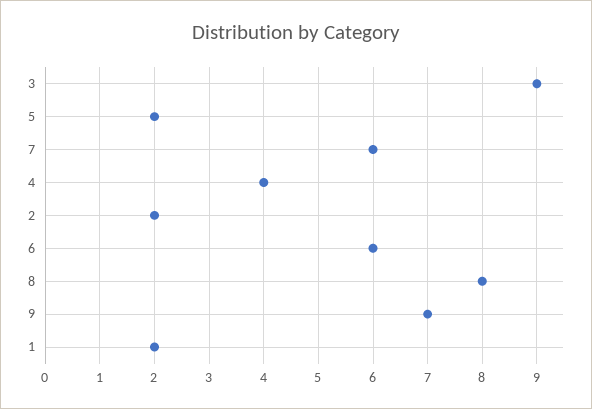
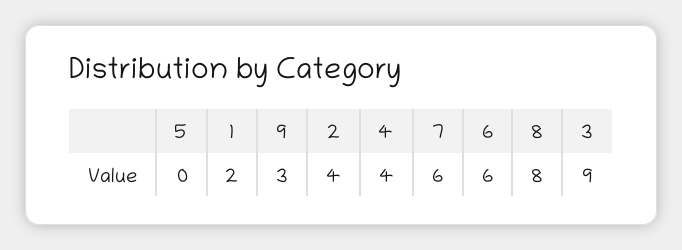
5: 2 -> 0
2: 2 -> 4
9: 7 -> 3

